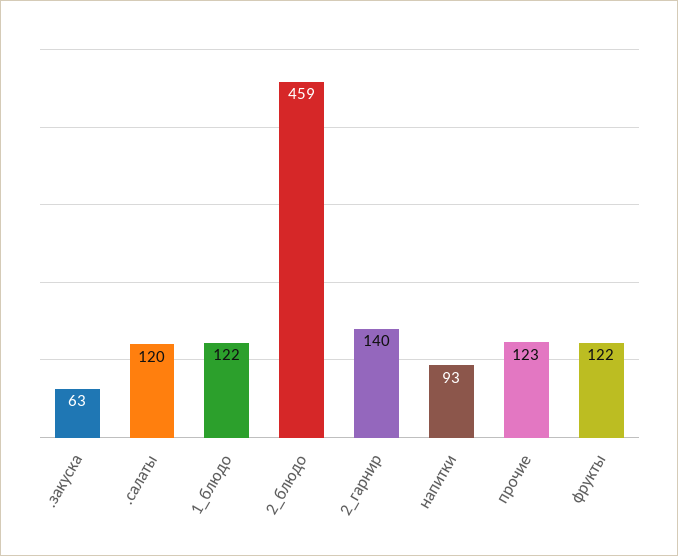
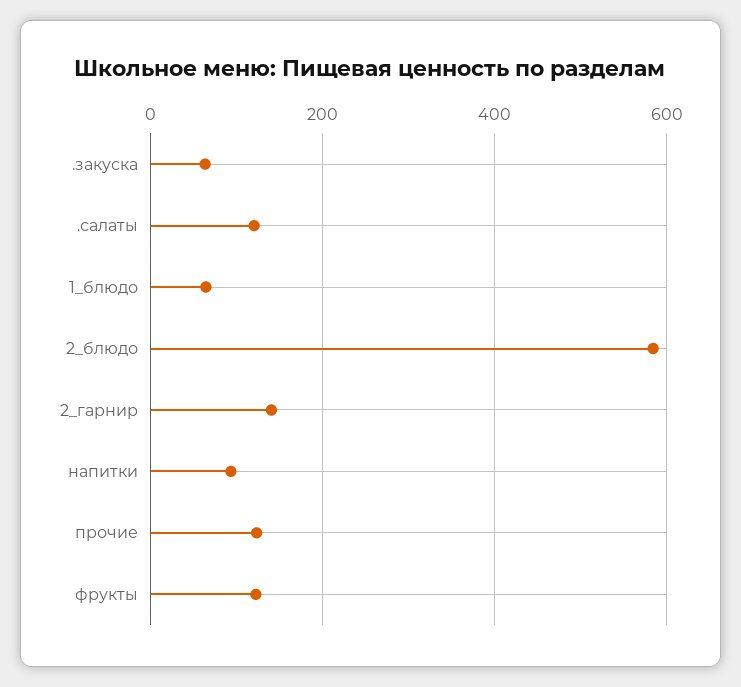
1_блюдо: 122 -> 60
2_блюдо: 459 -> 580

